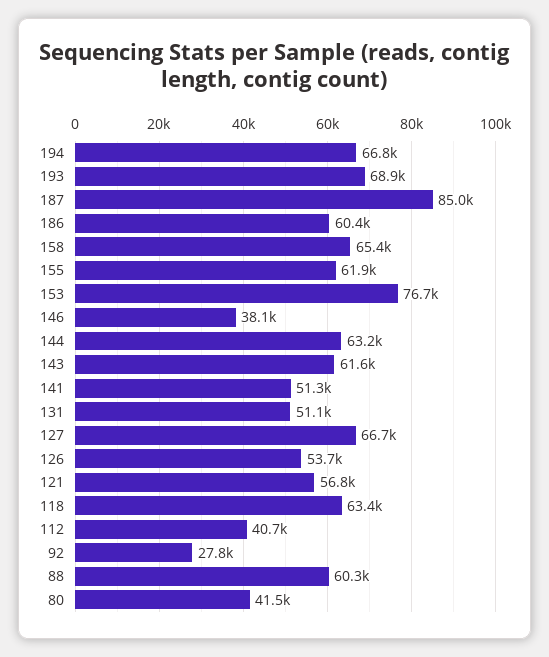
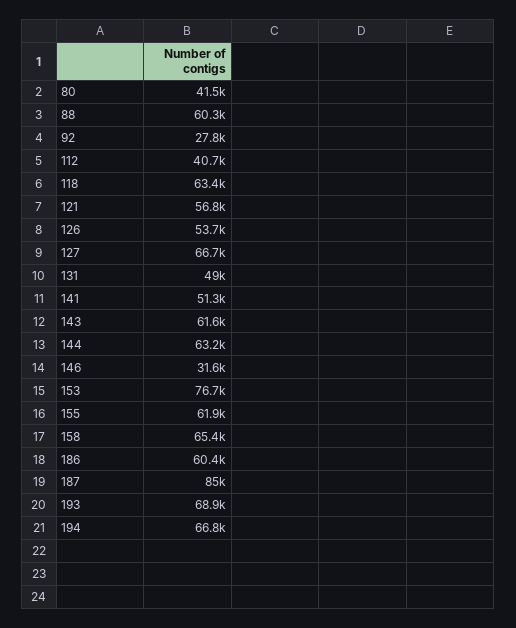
146: 38100 -> 31600
131: 51100 -> 49000

